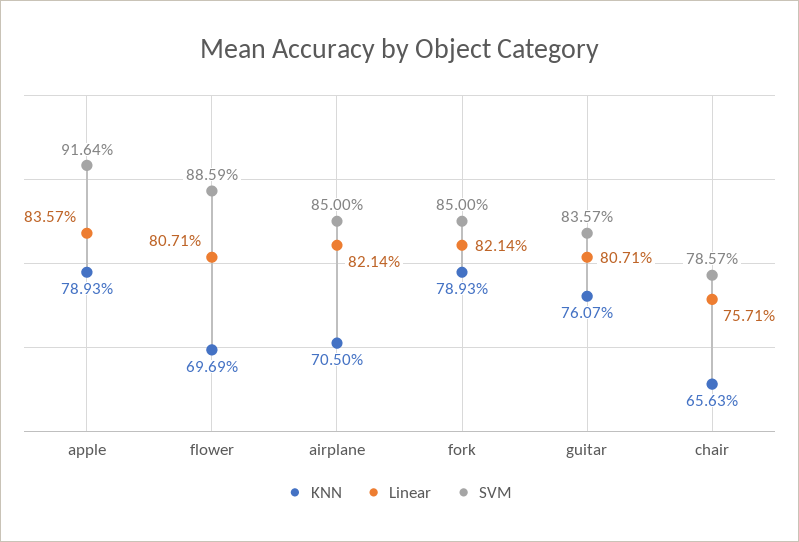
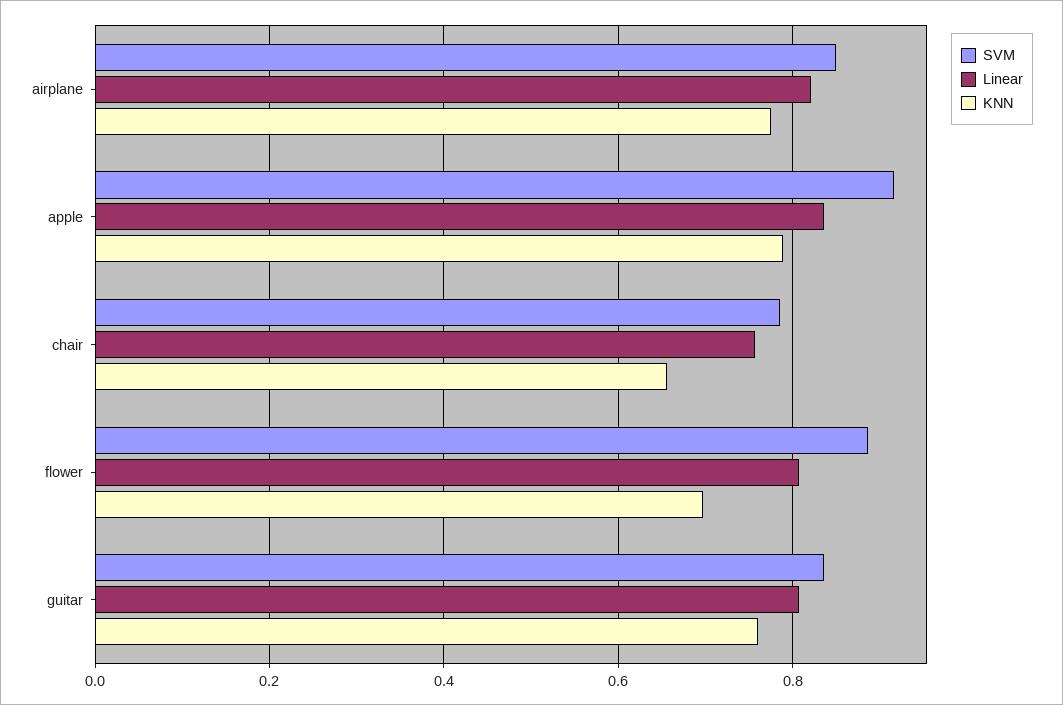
KNN, airplane: 0.705 -> 0.78
KNN, fork: 0.7893 -> none
Linear, fork: 0.8214 -> none
SVM, fork: 0.85 -> none

